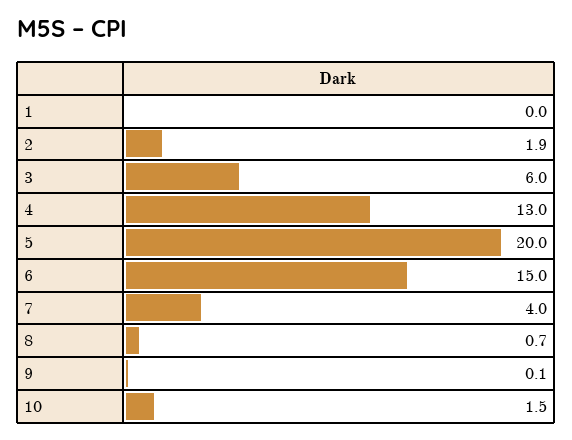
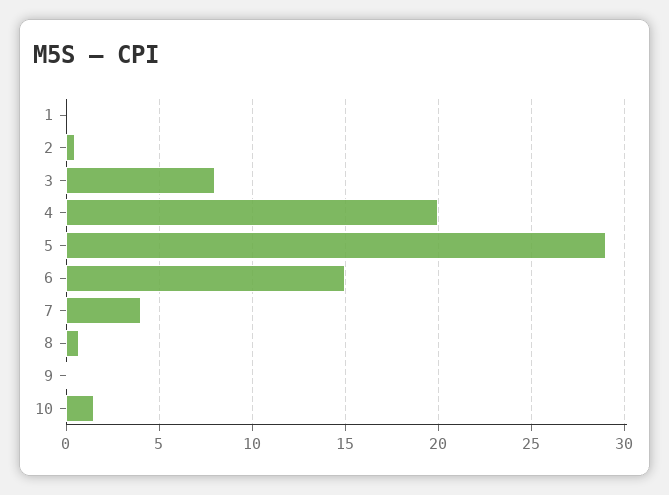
2: 1.9 -> 0.5
3: 6 -> 8
4: 13 -> 20
5: 20 -> 29

